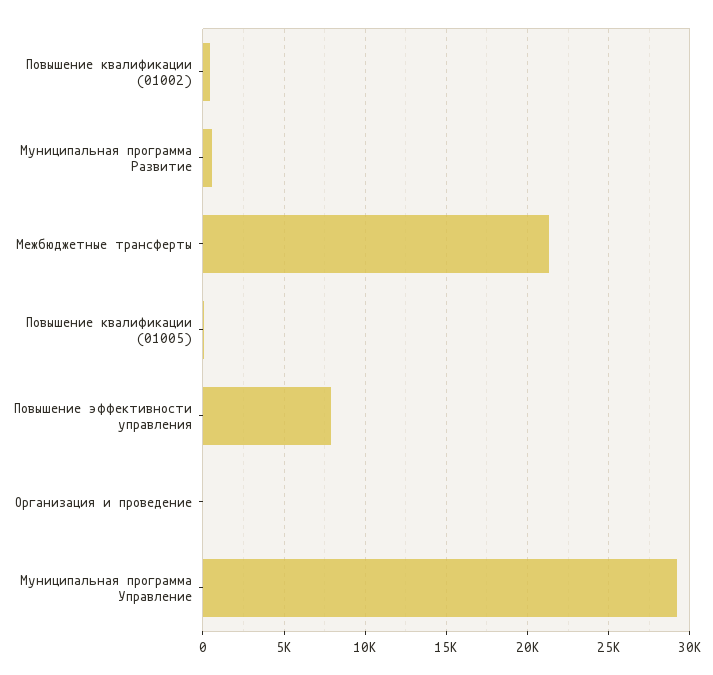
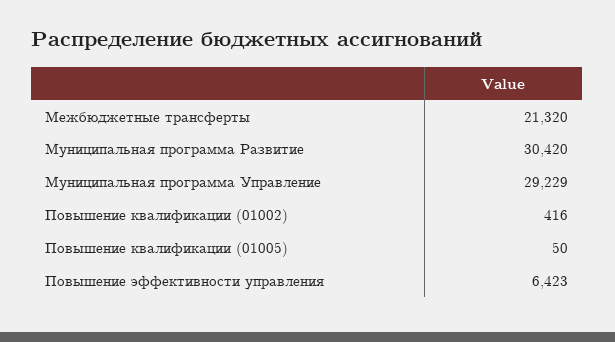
Муниципальная программа Развитие: 500 -> 30420
Повышение эффективности управления: 8000 -> 6423
Организация и проведение: 0 -> none

